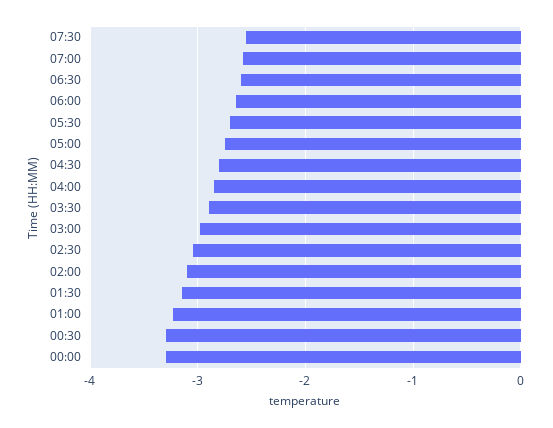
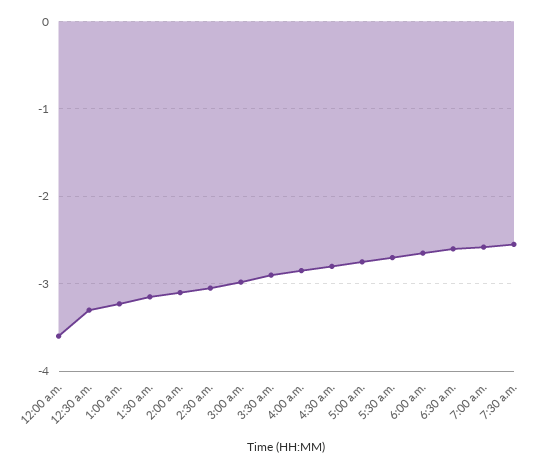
00:00: -3.3 -> -3.6

